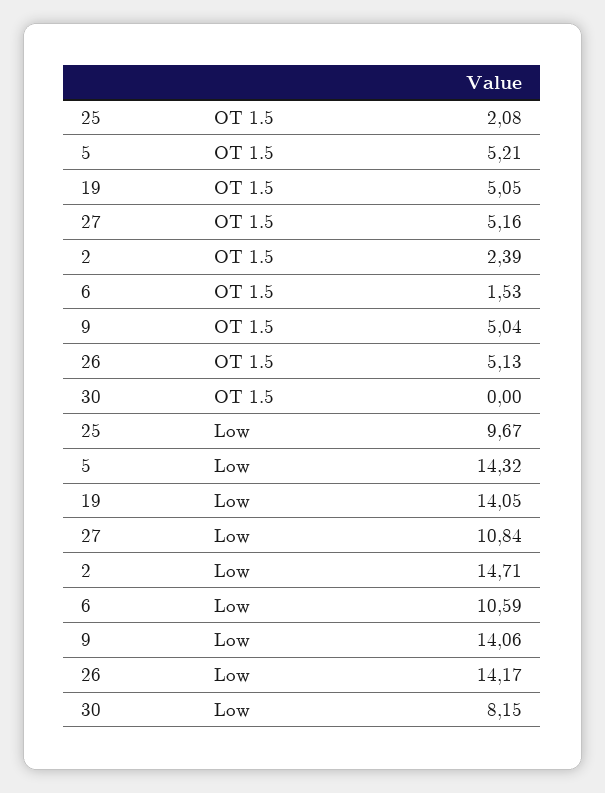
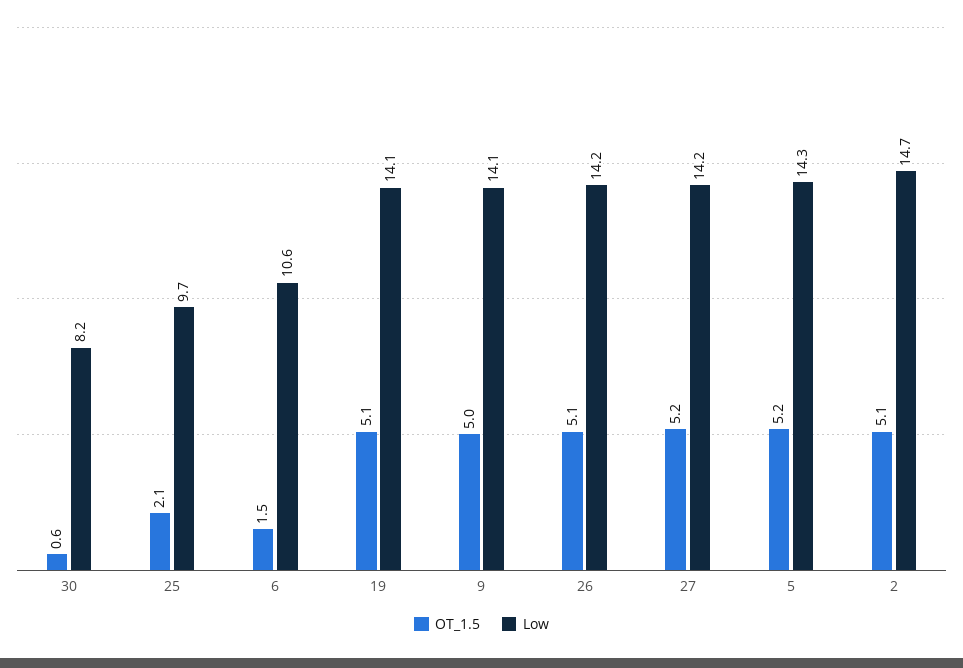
OT 1.5, 2: 2.39 -> 5.1
OT 1.5, 30: 0 -> 0.6
Low, 27: 10.84 -> 14.2

